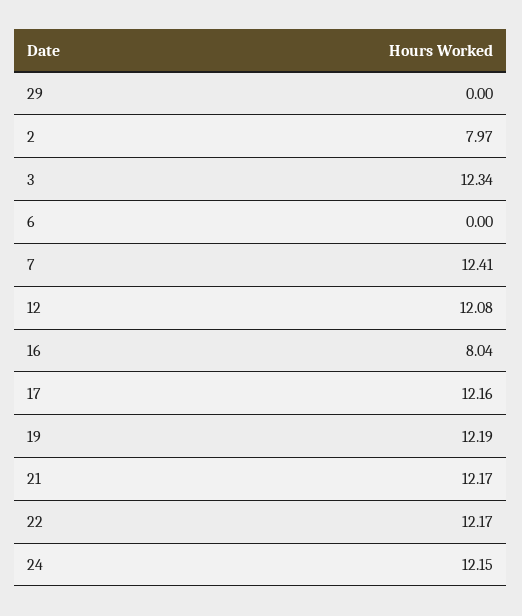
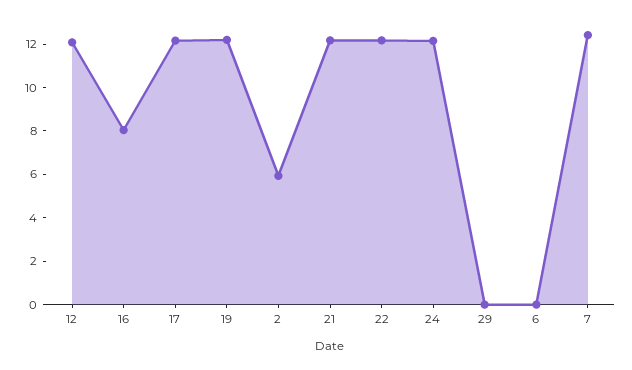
2: 7.97 -> 6
3: 12.34 -> none

